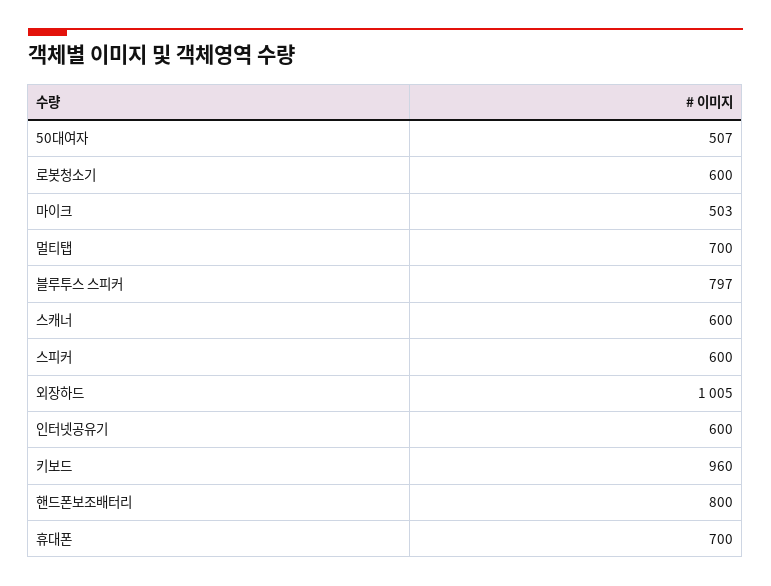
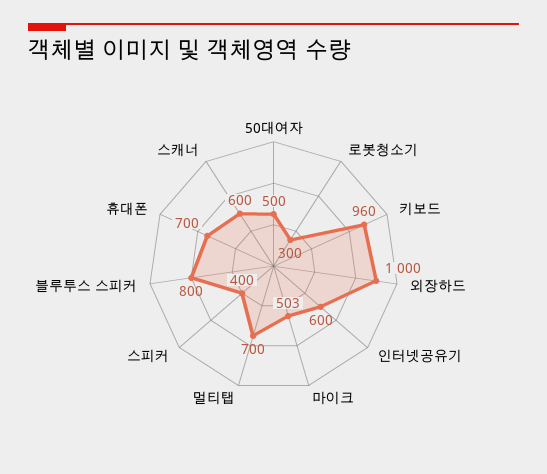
50대여자: 507 -> 500
로봇청소기: 600 -> 300
블루투스 스피커: 797 -> 800
스피커: 600 -> 400
외장하드: 1005 -> 1000
핸드폰보조배터리: 800 -> none

